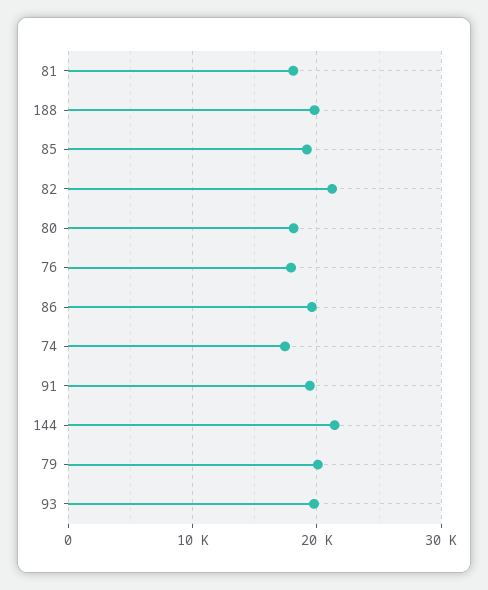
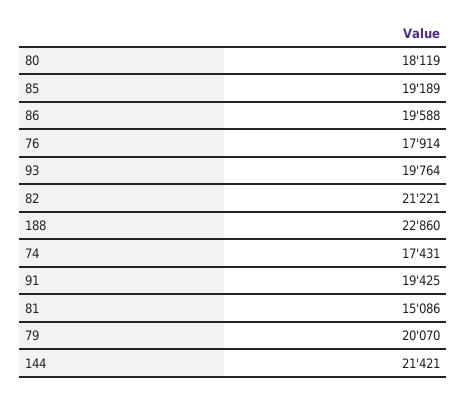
81: 18000 -> 15086
188: 20000 -> 22860

